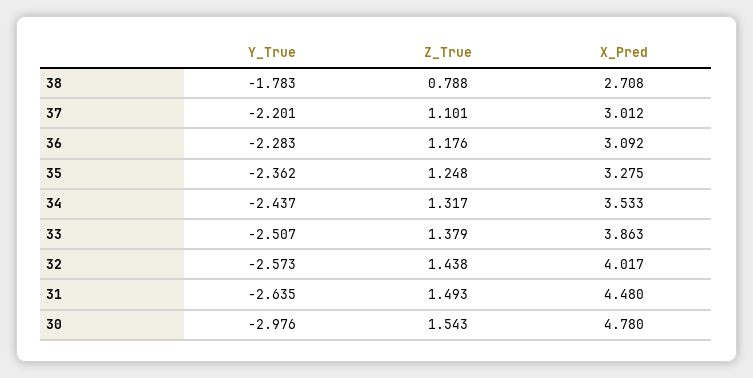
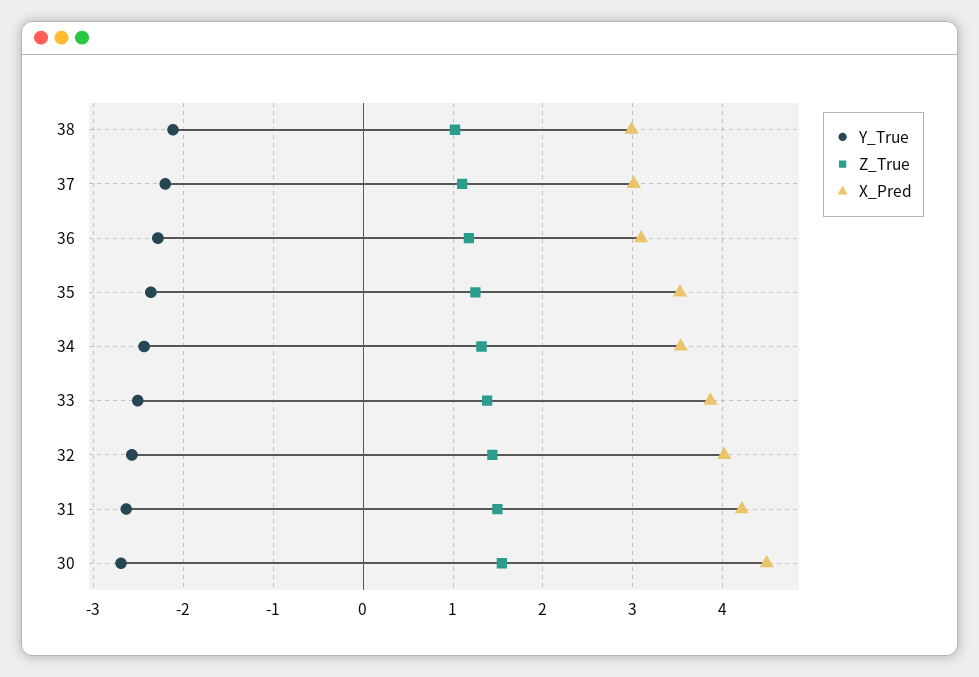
Y_True, 38: -1.783 -> -2.1
Z_True, 38: 0.788 -> 1
X_Pred, 38: 2.708 -> 3
X_Pred, 35: 3.275 -> 3.5
X_Pred, 31: 4.48 -> 4.2
Y_True, 30: -2.976 -> -2.7
X_Pred, 30: 4.78 -> 4.5

